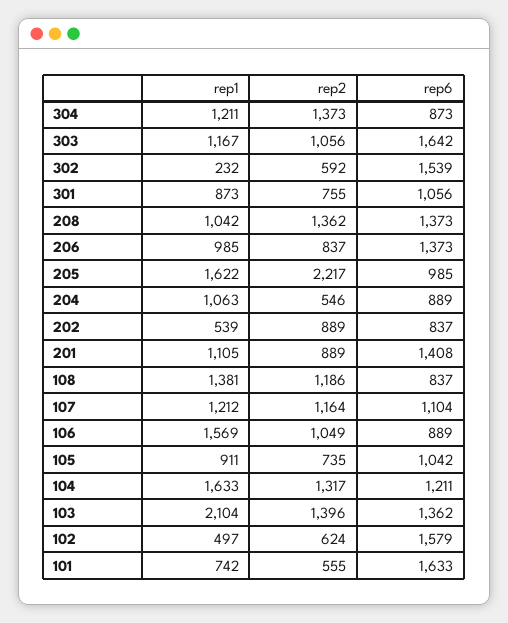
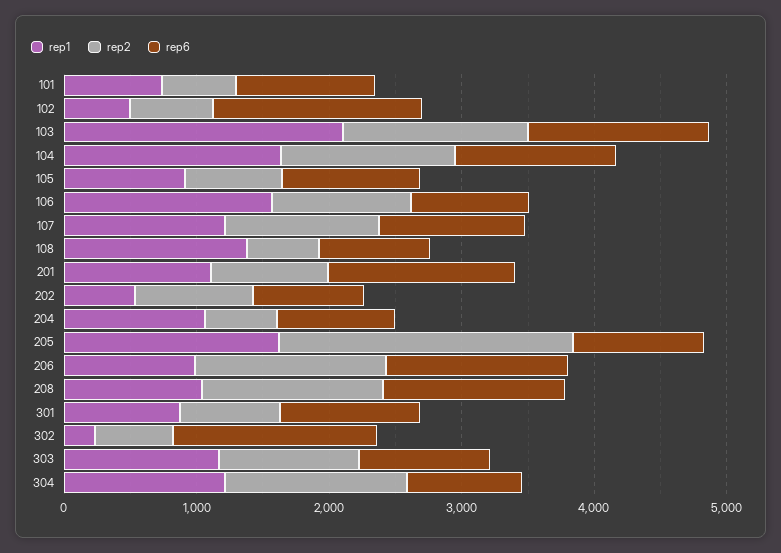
rep6, 303: 1642 -> 1000
rep2, 206: 837 -> 1400
rep2, 108: 1186 -> 600
rep6, 101: 1633 -> 1000

